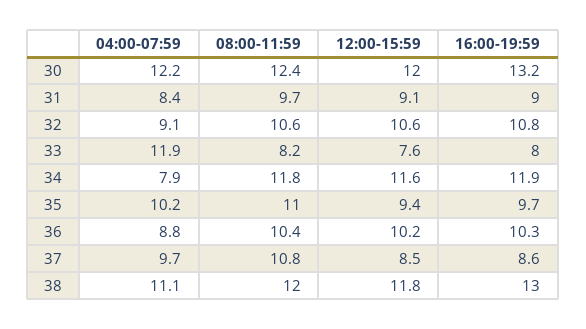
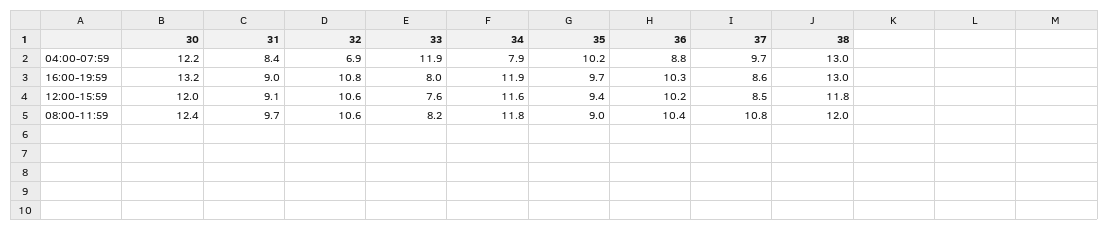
04:00-07:59, 32: 9.1 -> 6.9
08:00-11:59, 35: 11 -> 9
04:00-07:59, 38: 11.1 -> 13

